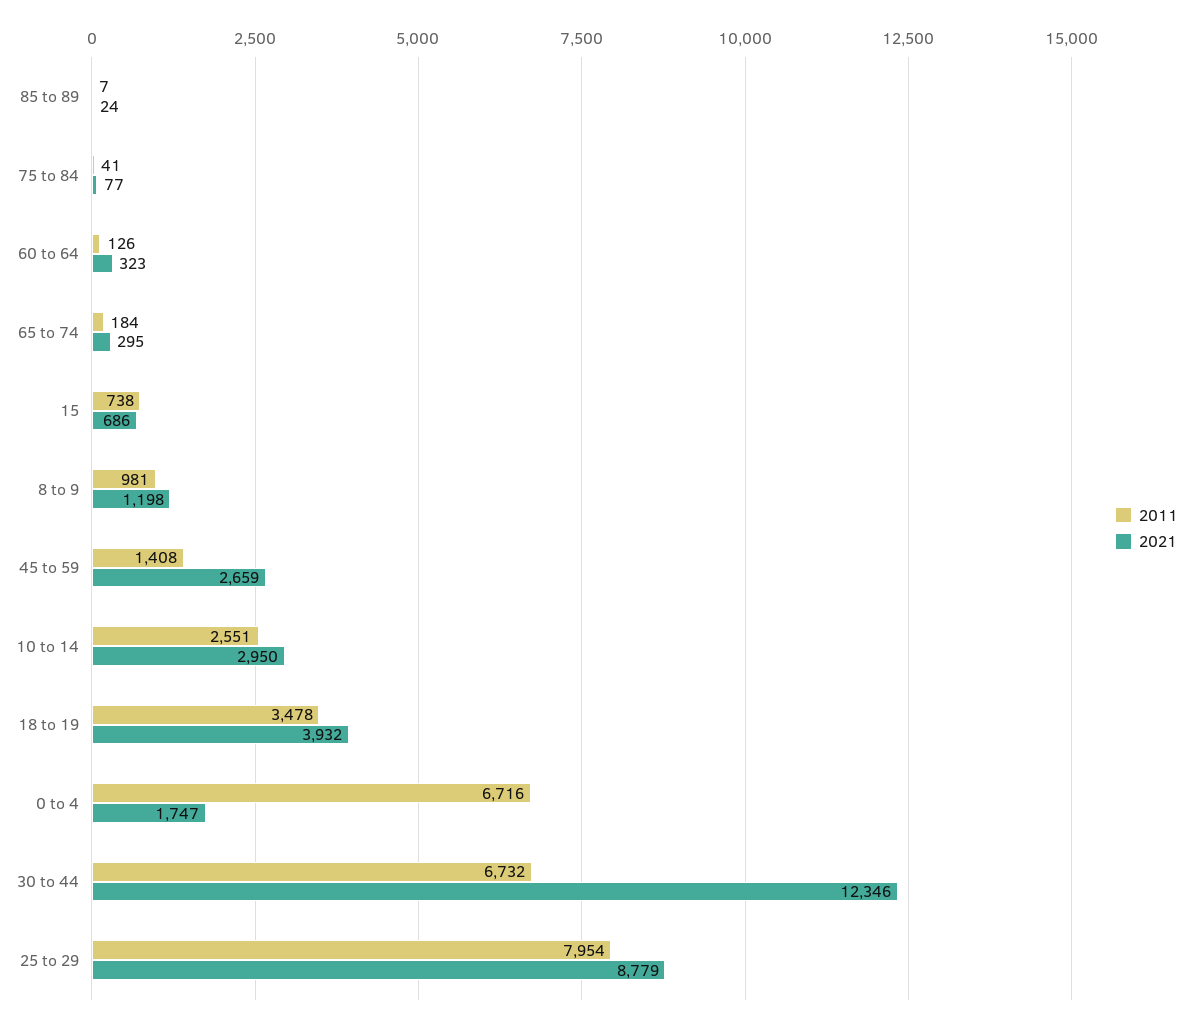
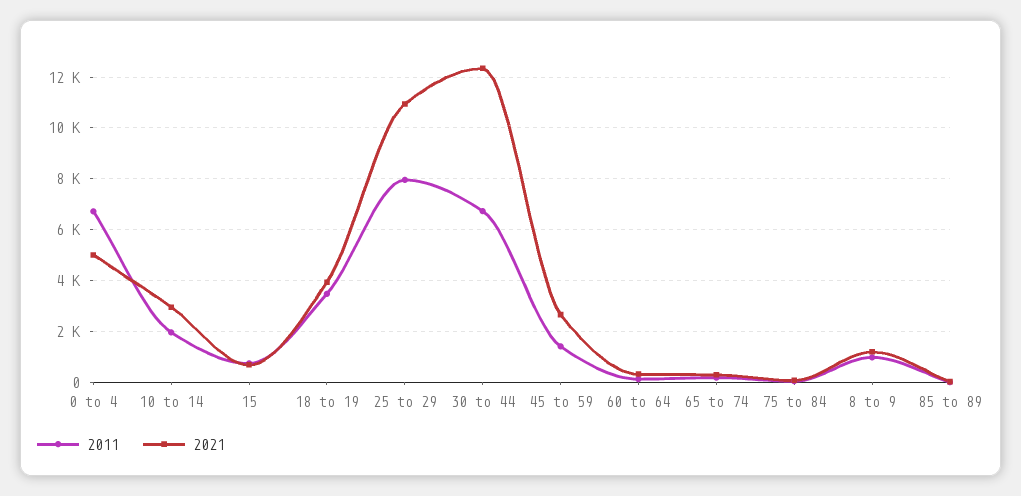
2011, 10 to 14: 2551 -> 2000
2021, 0 to 4: 1747 -> 5000
2021, 25 to 29: 8779 -> 11000

